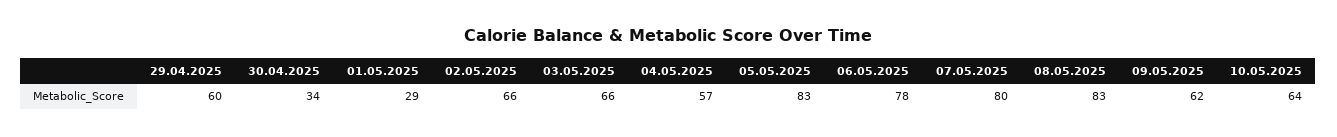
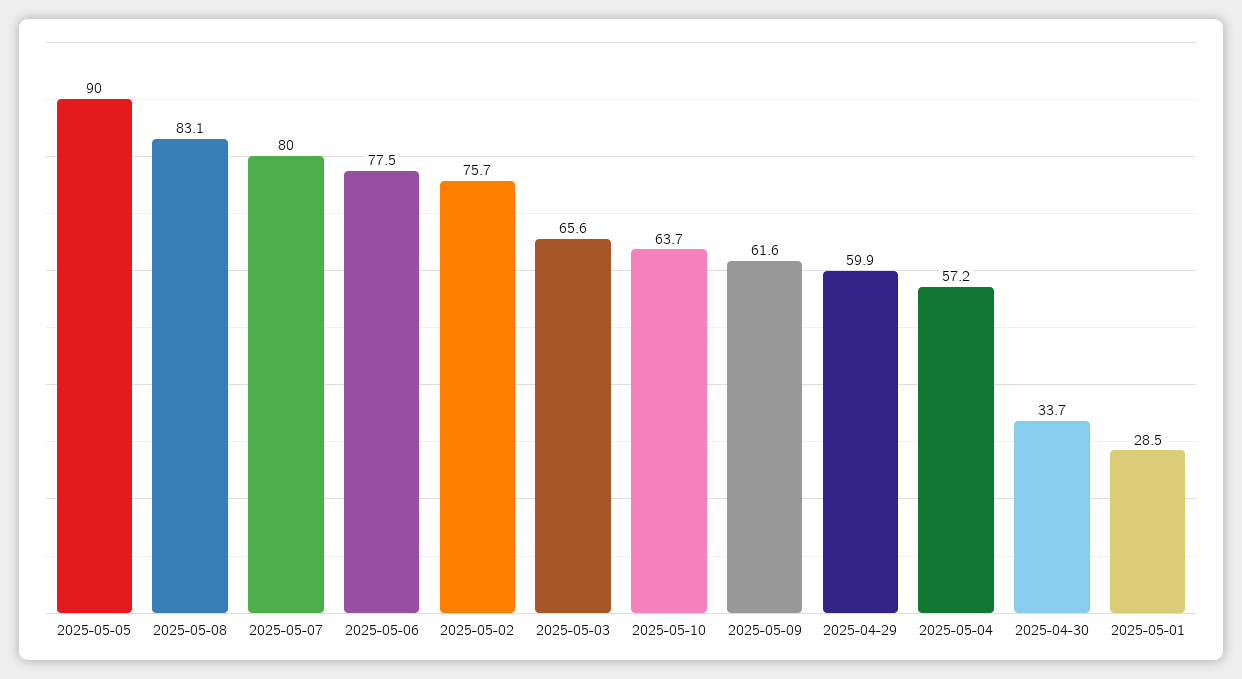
02.05.2025: 66 -> 75.7
05.05.2025: 83 -> 90

